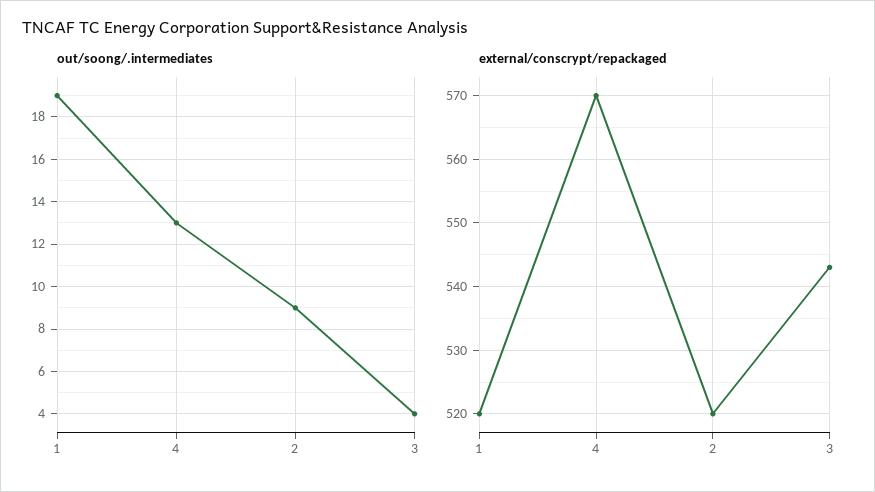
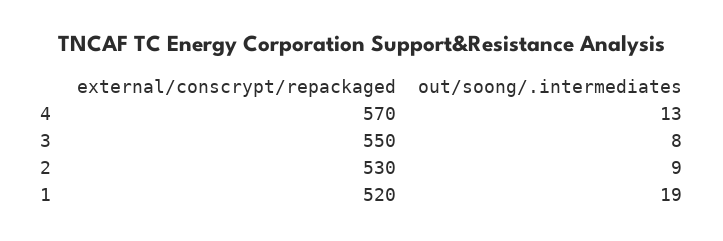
out/soong/.intermediates, 3: 4 -> 8
external/conscrypt/repackaged, 2: 520 -> 530
external/conscrypt/repackaged, 3: 543 -> 550

